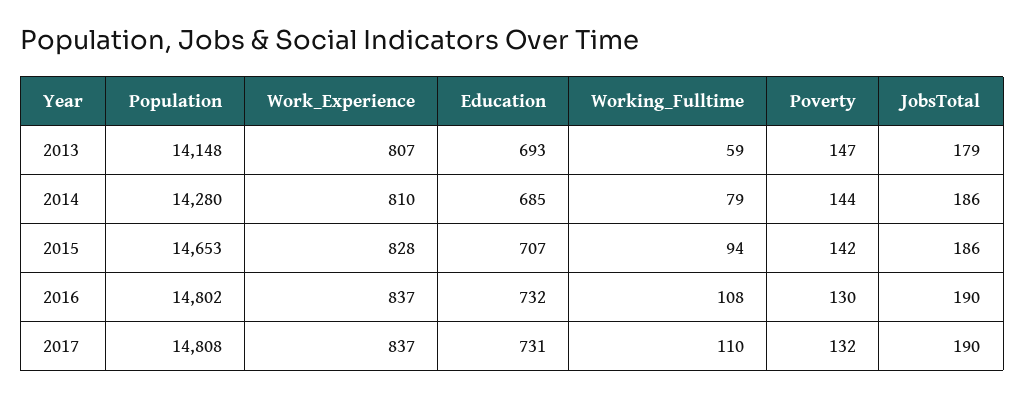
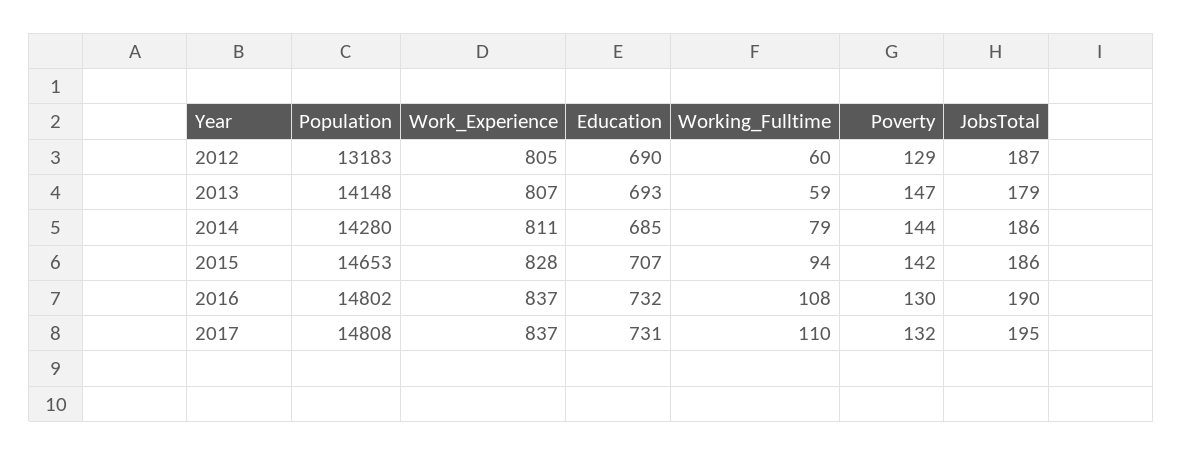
Work_Experience, 2014: 810 -> 811
JobsTotal, 2017: 190 -> 195
Population, 2012: none -> 13183
Work_Experience, 2012: none -> 805
Education, 2012: none -> 690
Working_Fulltime, 2012: none -> 60
Poverty, 2012: none -> 129
JobsTotal, 2012: none -> 187

